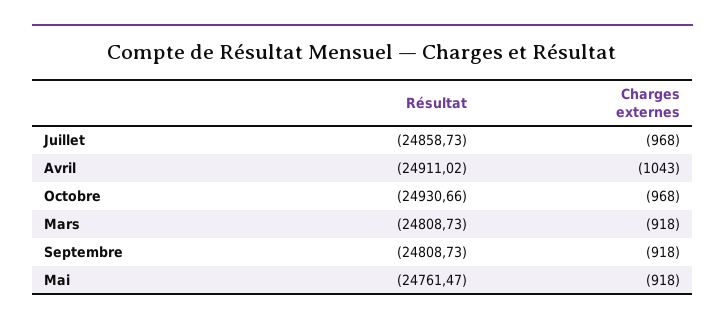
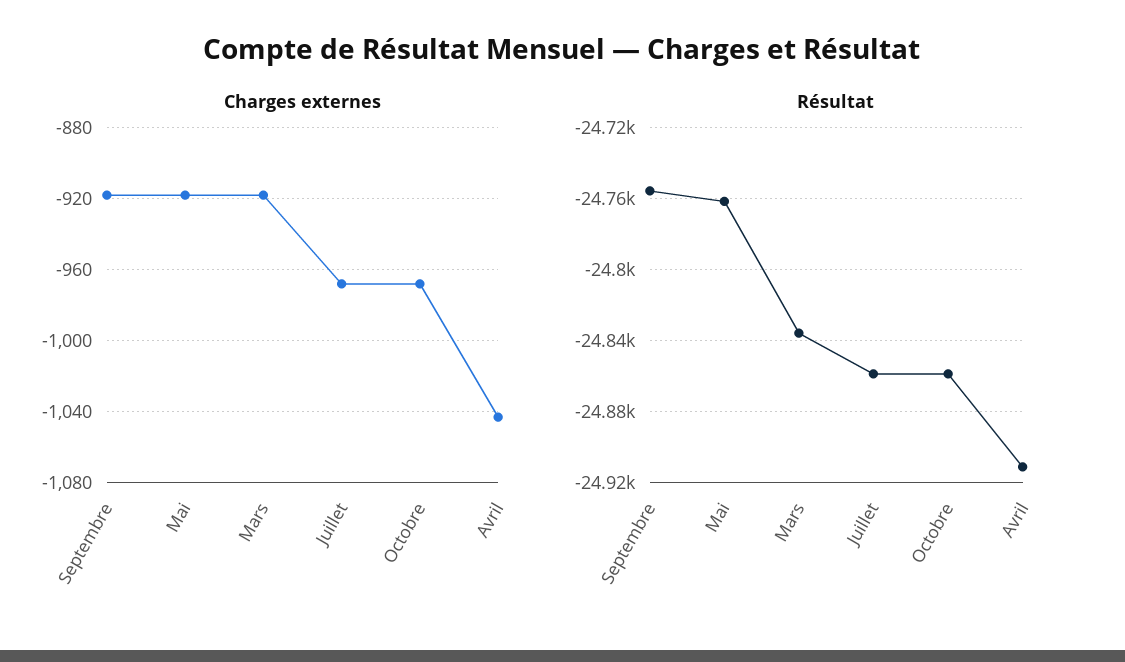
Résultat, Octobre: -24930.66 -> -24860
Résultat, Mars: -24808.73 -> -24835
Résultat, Septembre: -24808.73 -> -24755

